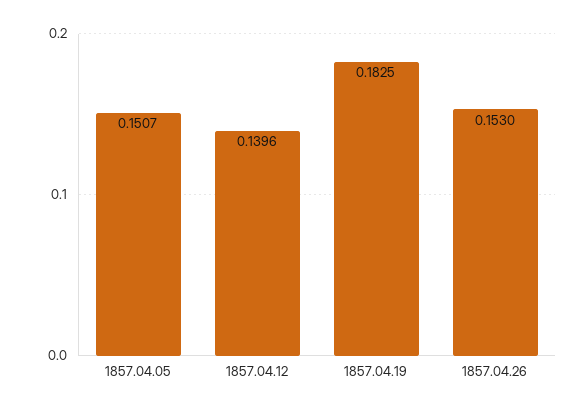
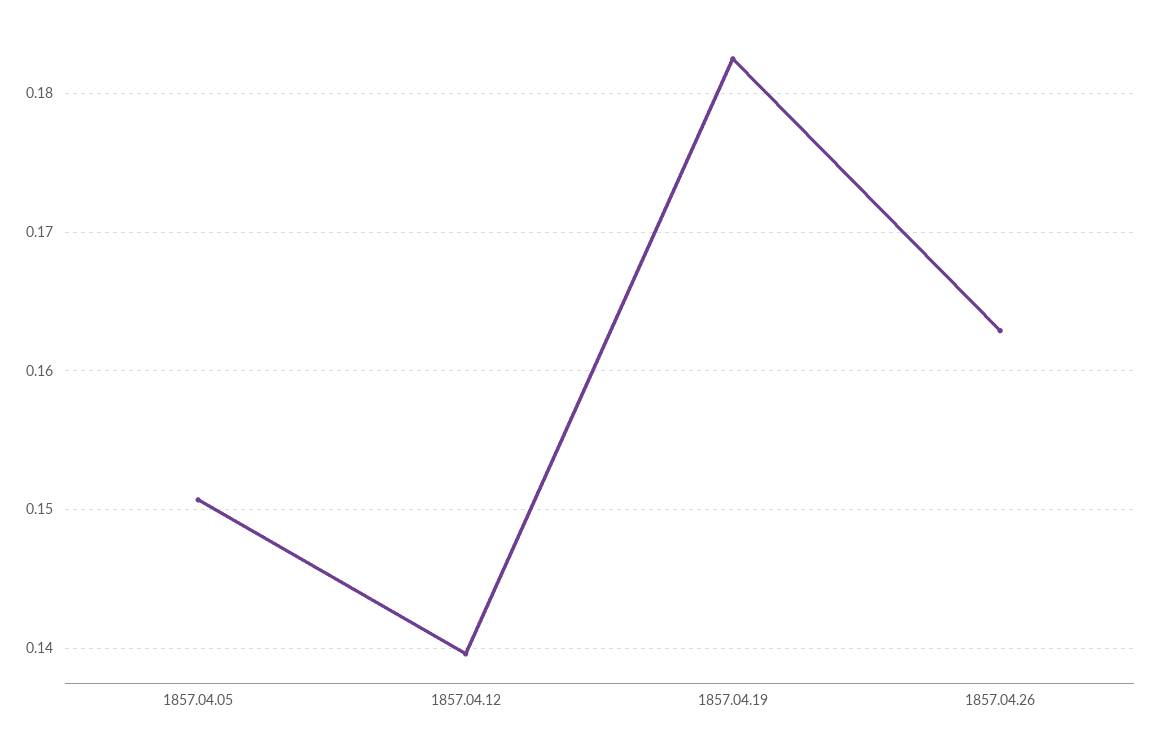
1857.04.26: 0.153 -> 0.163

